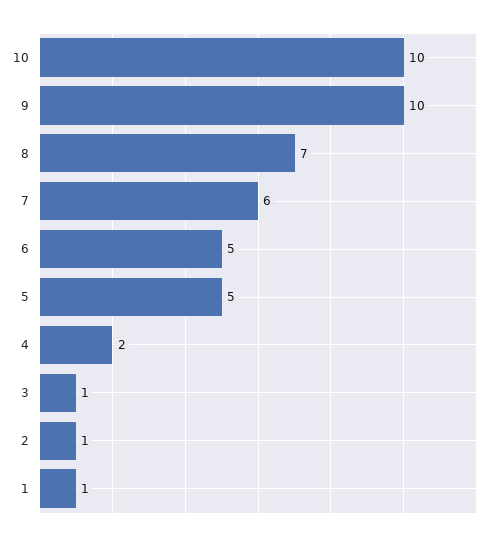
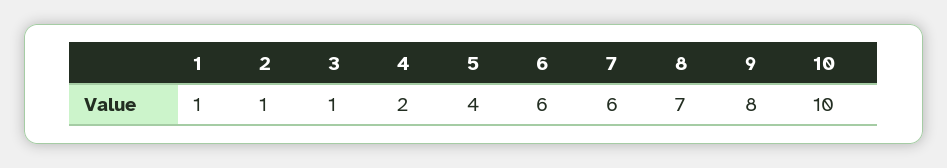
9: 10 -> 8
6: 5 -> 6
5: 5 -> 4

